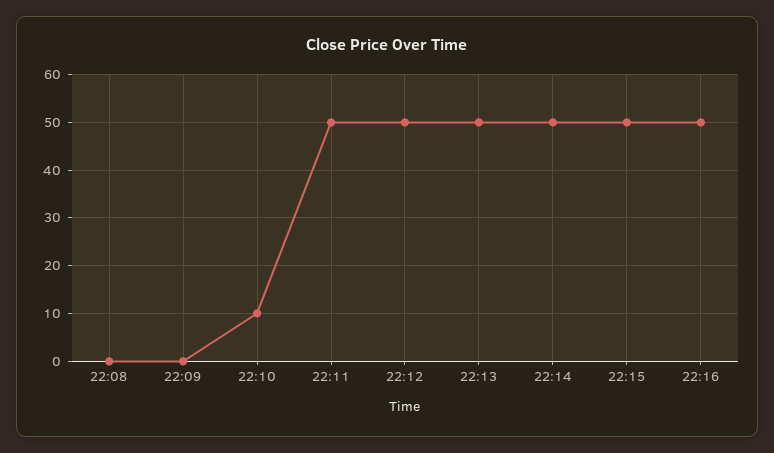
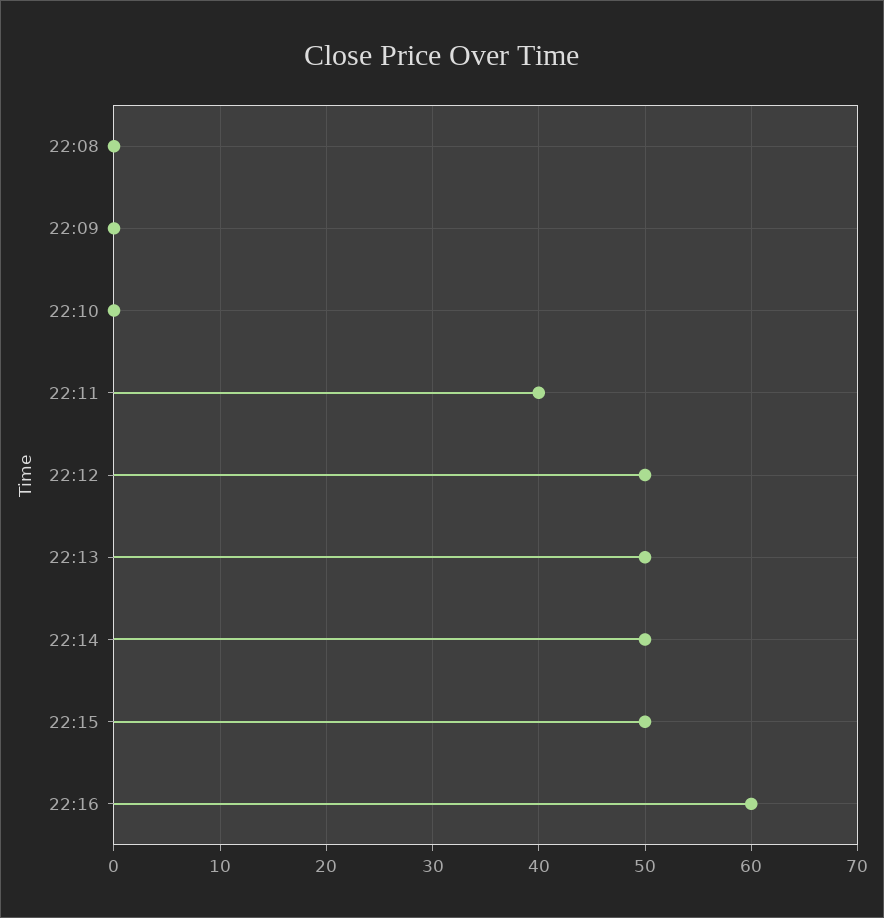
22:10: 10 -> 0
22:11: 50 -> 40
22:16: 50 -> 60

